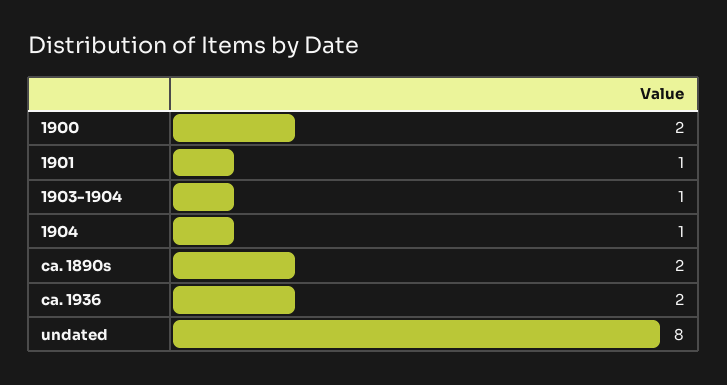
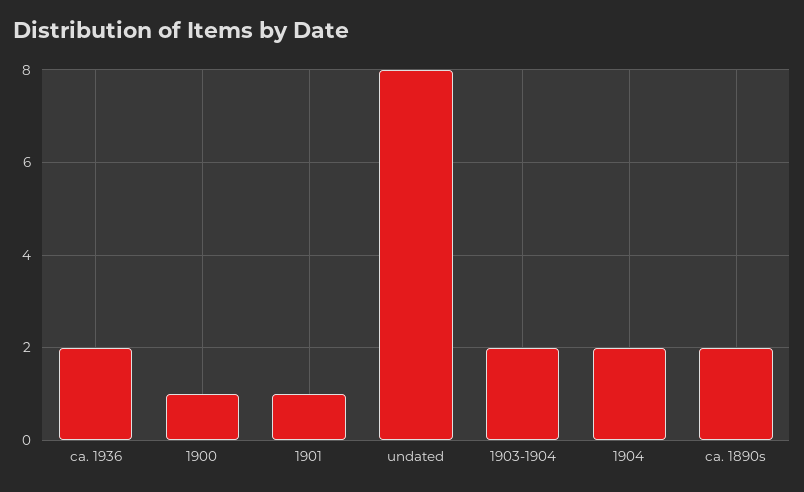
1900: 2 -> 1
1903-1904: 1 -> 2
1904: 1 -> 2

